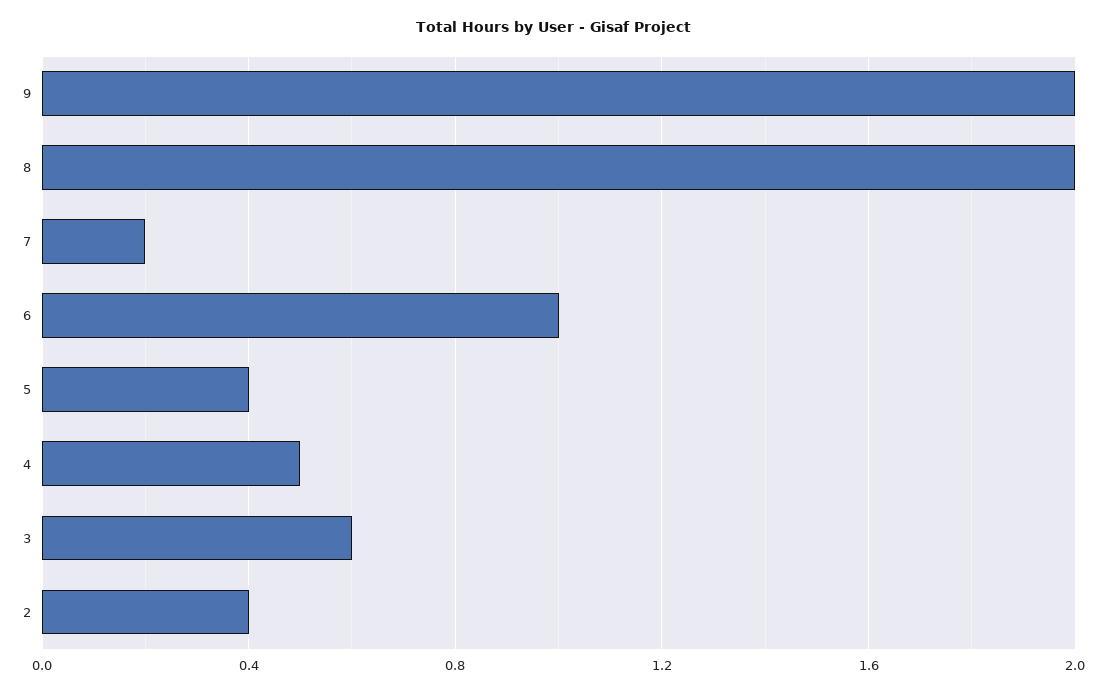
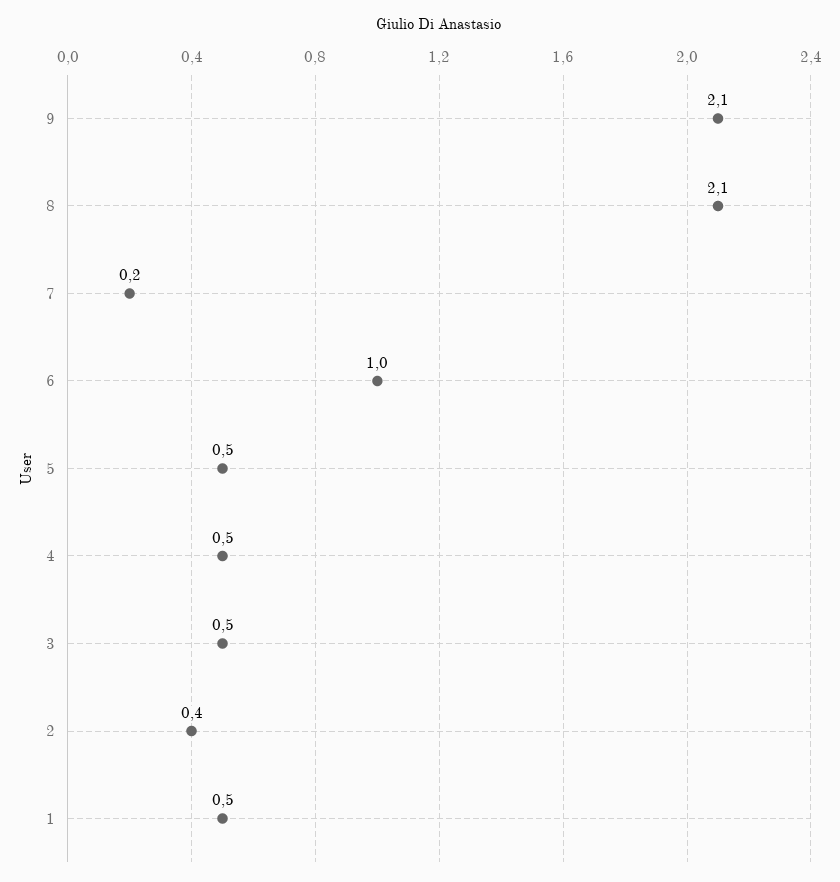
9: 2 -> 2.1
8: 2 -> 2.1
5: 0.4 -> 0.5
3: 0.6 -> 0.5
1: none -> 0.5

